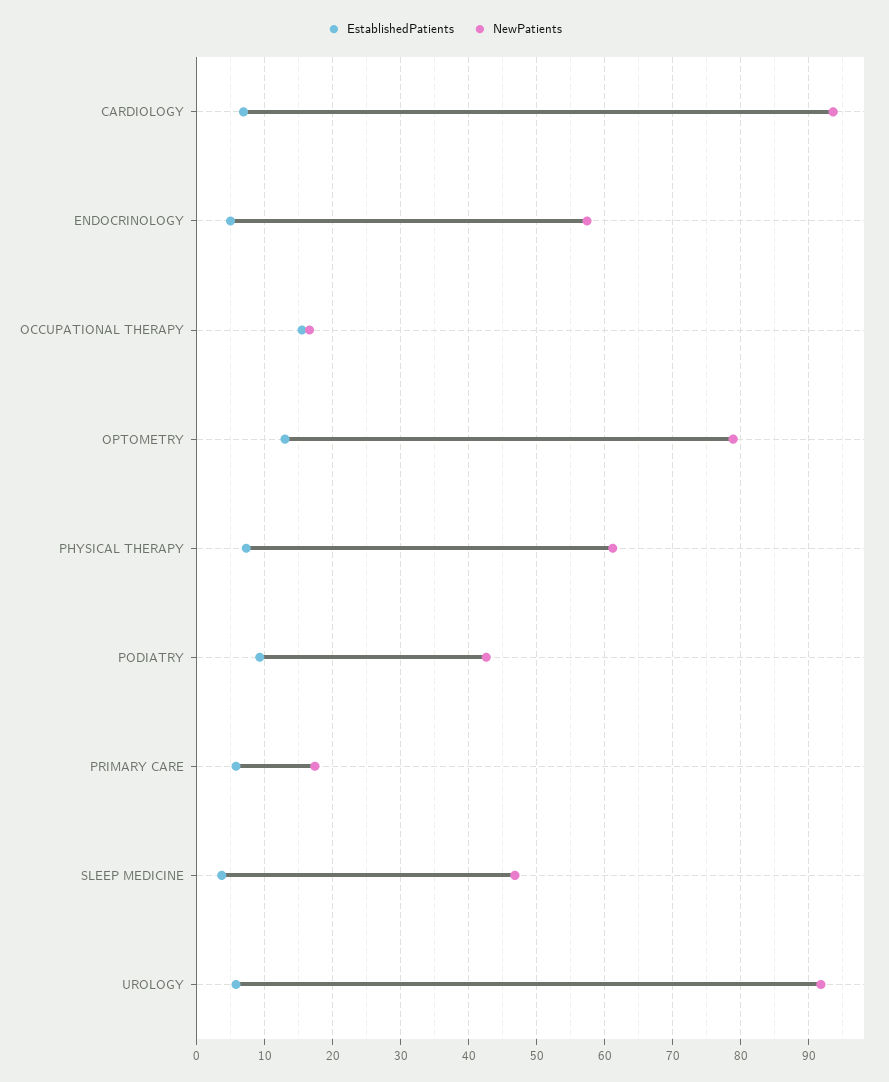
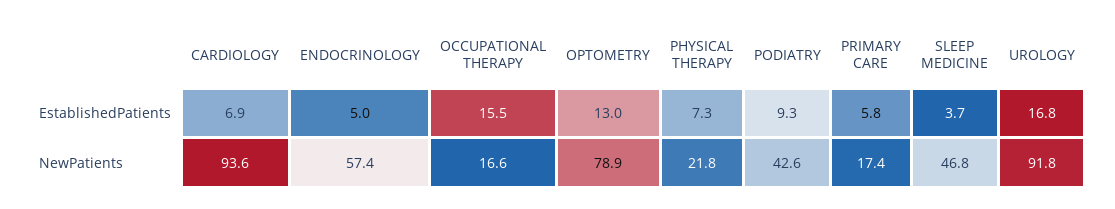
NewPatients, PHYSICAL THERAPY: 61 -> 21.8
EstablishedPatients, UROLOGY: 6 -> 16.8

